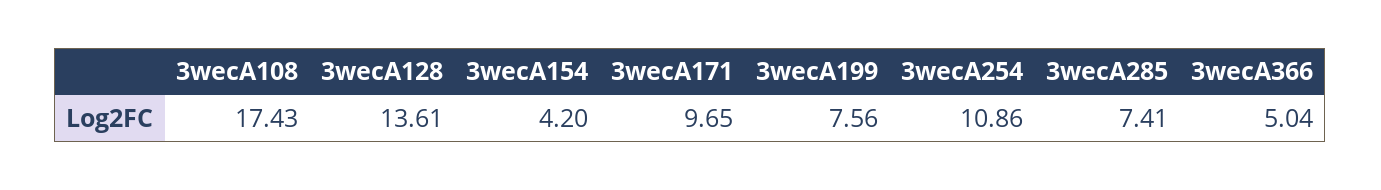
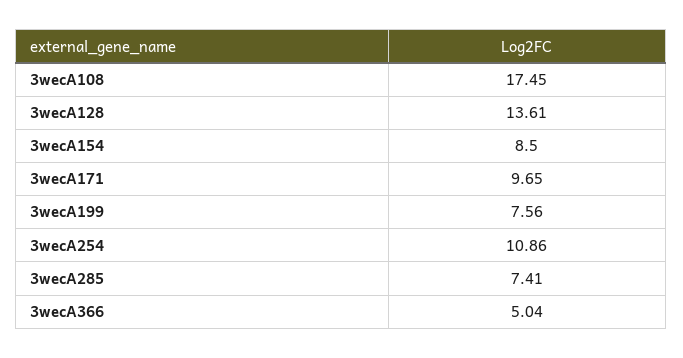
3wecA108: 17.43 -> 17.45
3wecA154: 4.2 -> 8.5

